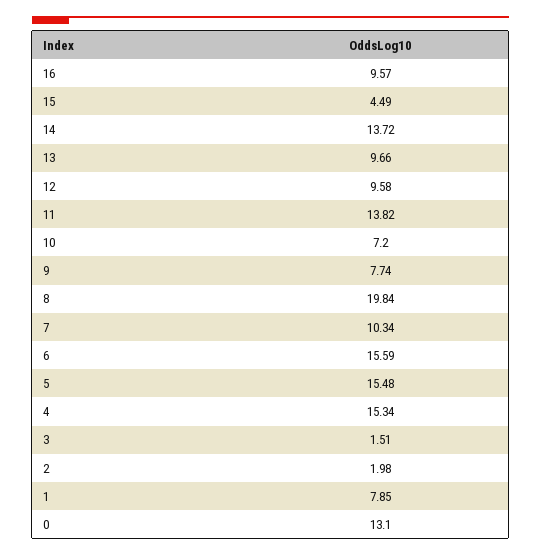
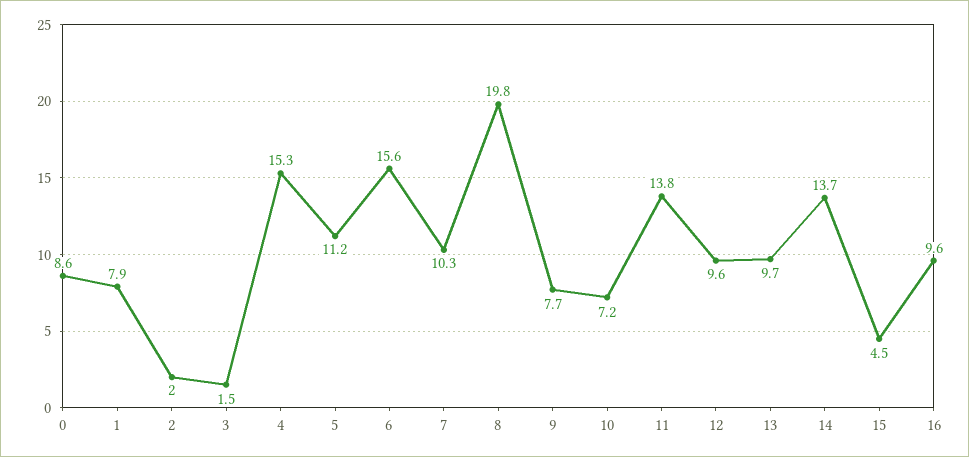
5: 15.48 -> 11.2
0: 13.1 -> 8.6

